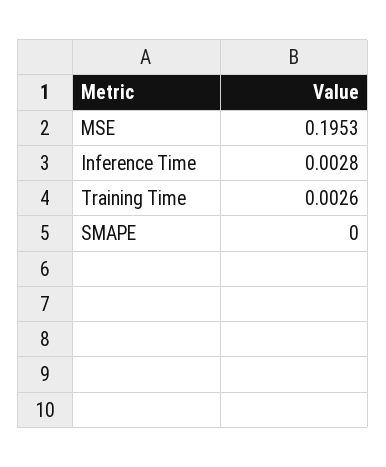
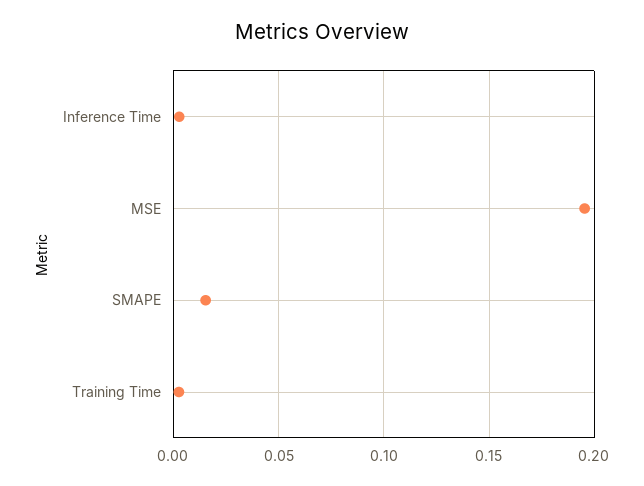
SMAPE: 0 -> 0.015

